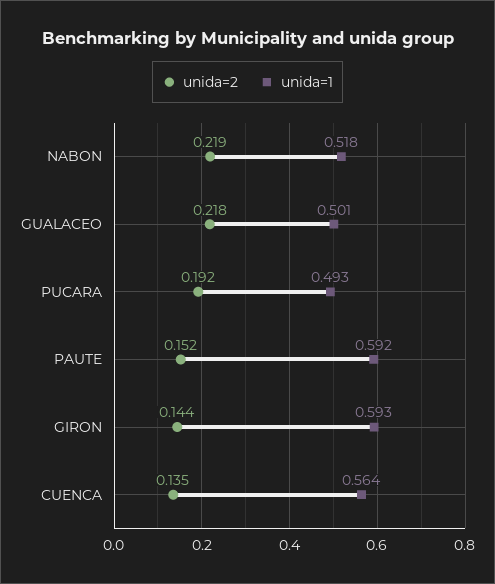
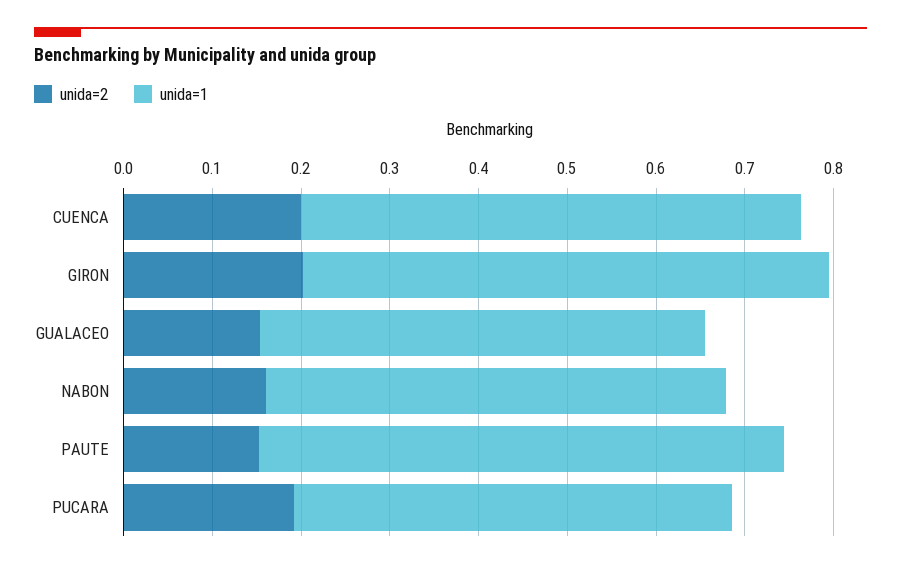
unida=2, NABON: 0.219 -> 0.16
unida=2, GUALACEO: 0.218 -> 0.16
unida=2, GIRON: 0.144 -> 0.2
unida=2, CUENCA: 0.135 -> 0.2

